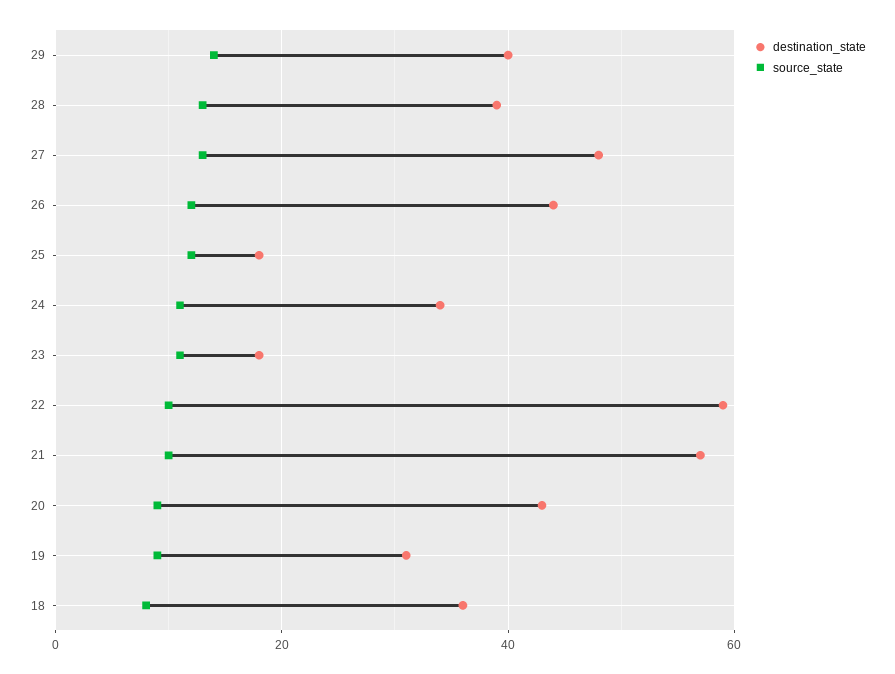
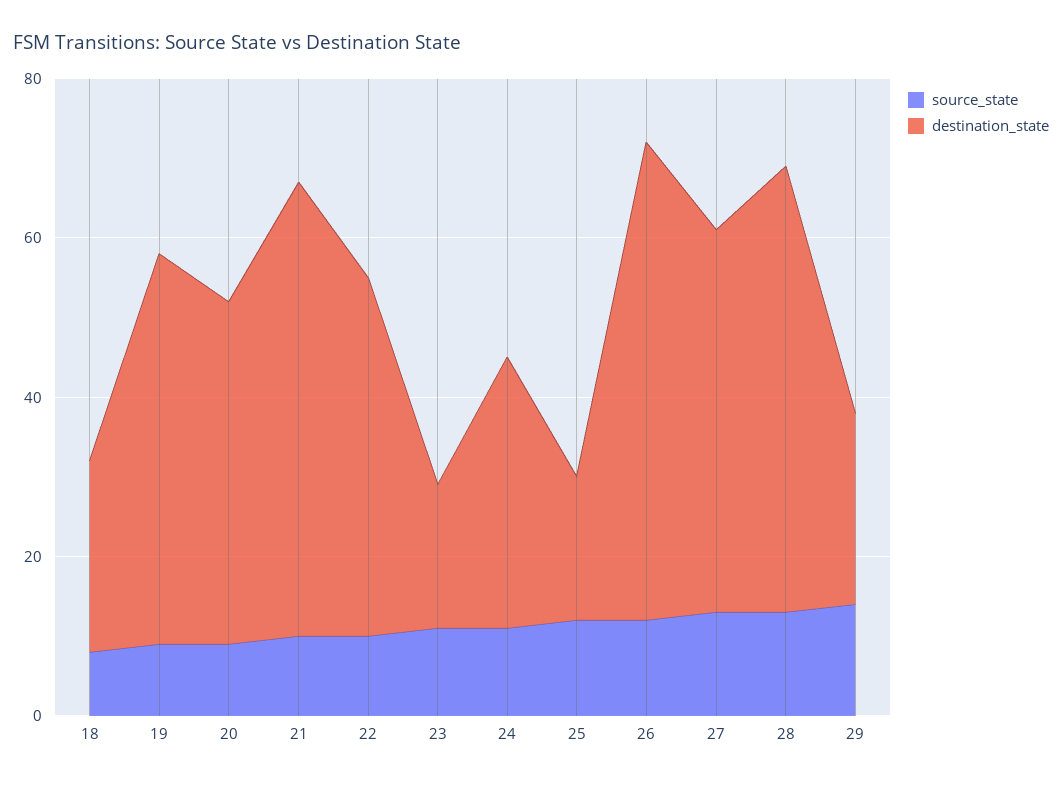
destination_state, 29: 40 -> 25
destination_state, 28: 40 -> 55
destination_state, 26: 45 -> 60
destination_state, 22: 60 -> 45
destination_state, 19: 30 -> 50
destination_state, 18: 35 -> 25

